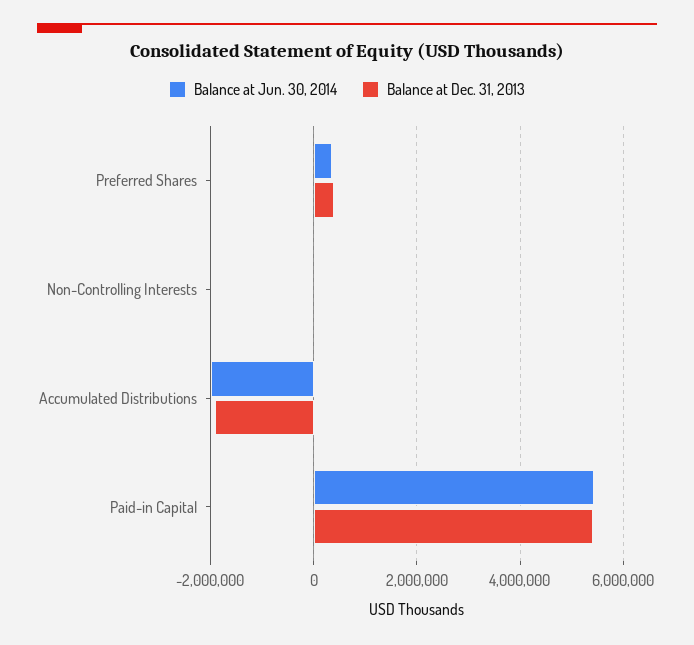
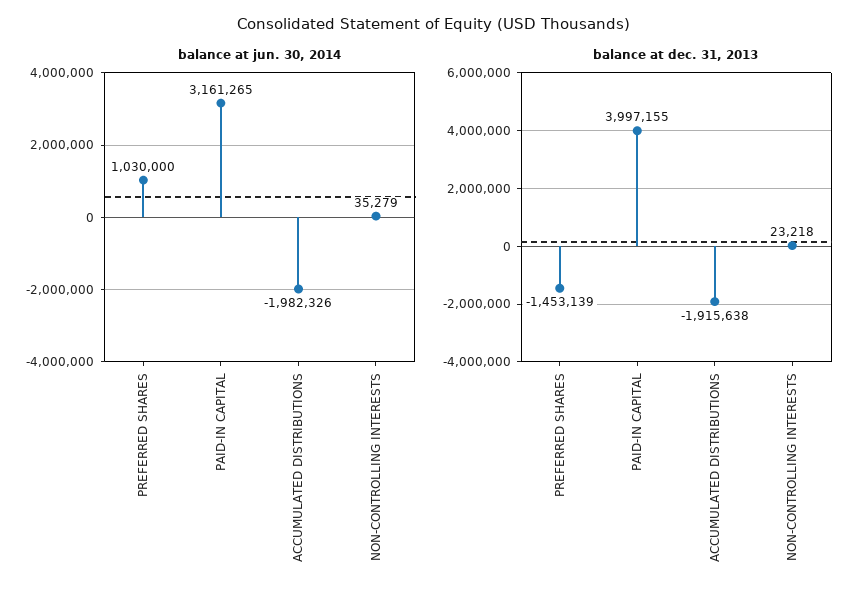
Balance at Jun. 30, 2014, Preferred Shares: 400000 -> 1030000
Balance at Dec. 31, 2013, Preferred Shares: 400000 -> -1453139
Balance at Jun. 30, 2014, Paid-in Capital: 5400000 -> 3161265
Balance at Dec. 31, 2013, Paid-in Capital: 5400000 -> 3997155

